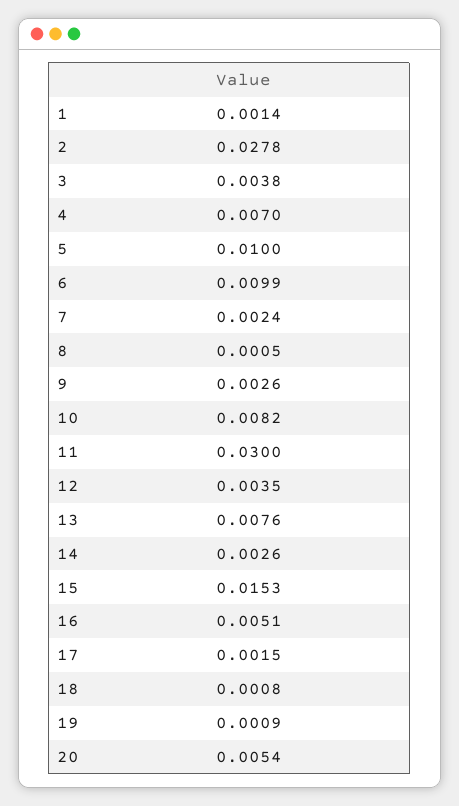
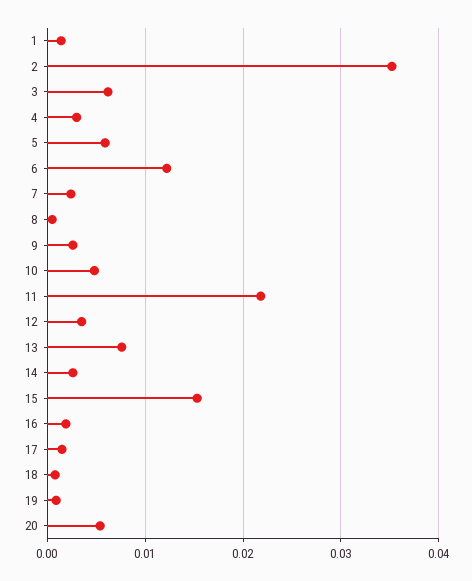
2: 0.0278 -> 0.035
3: 0.0038 -> 0.006
4: 0.007 -> 0.003
5: 0.01 -> 0.006
6: 0.0099 -> 0.012
10: 0.0082 -> 0.005
11: 0.03 -> 0.022
16: 0.0051 -> 0.002

